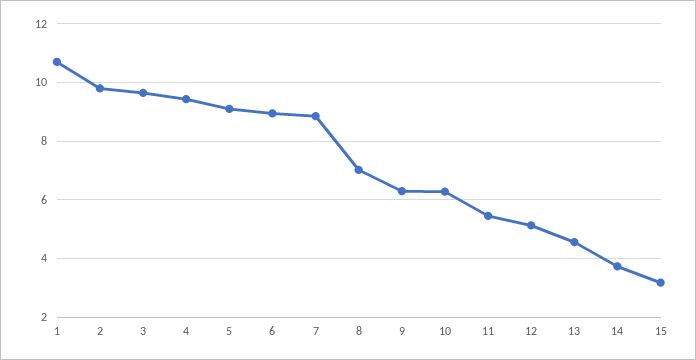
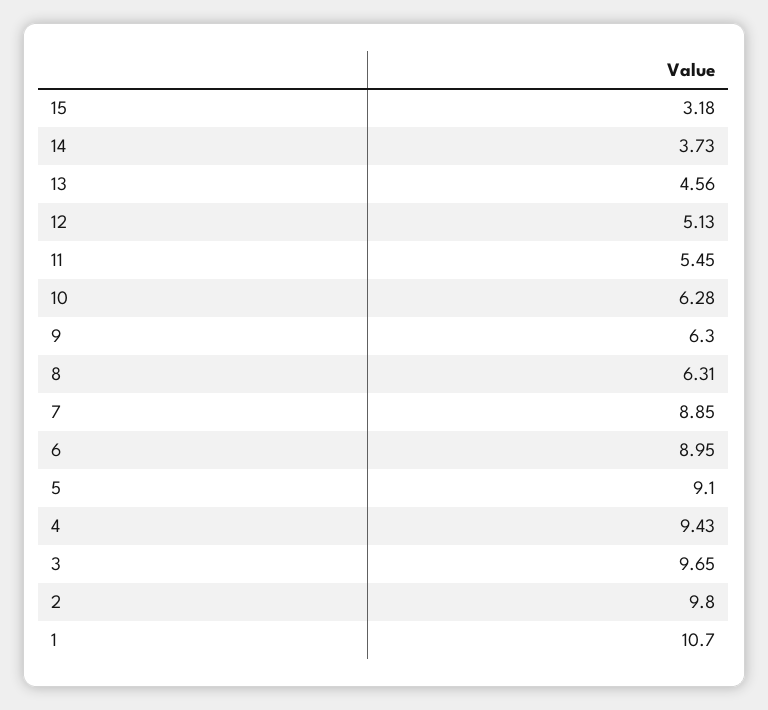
8: 7 -> 6.31

